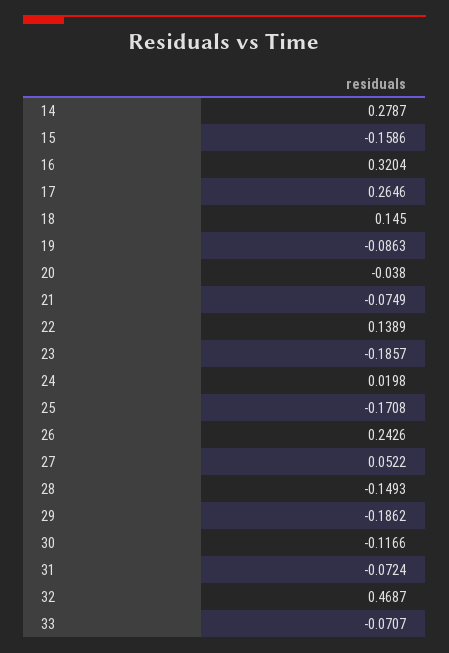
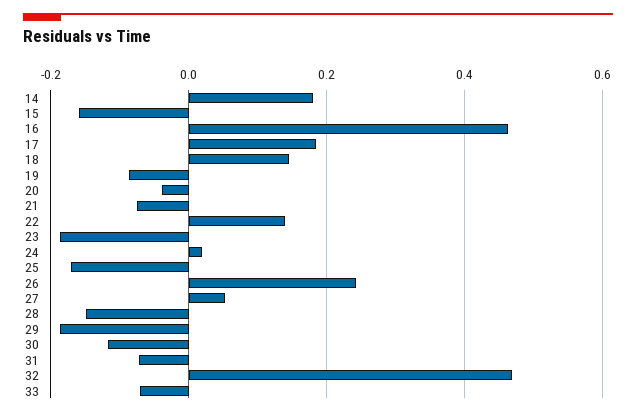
14: 0.2787 -> 0.18
16: 0.3204 -> 0.46
17: 0.2646 -> 0.18

